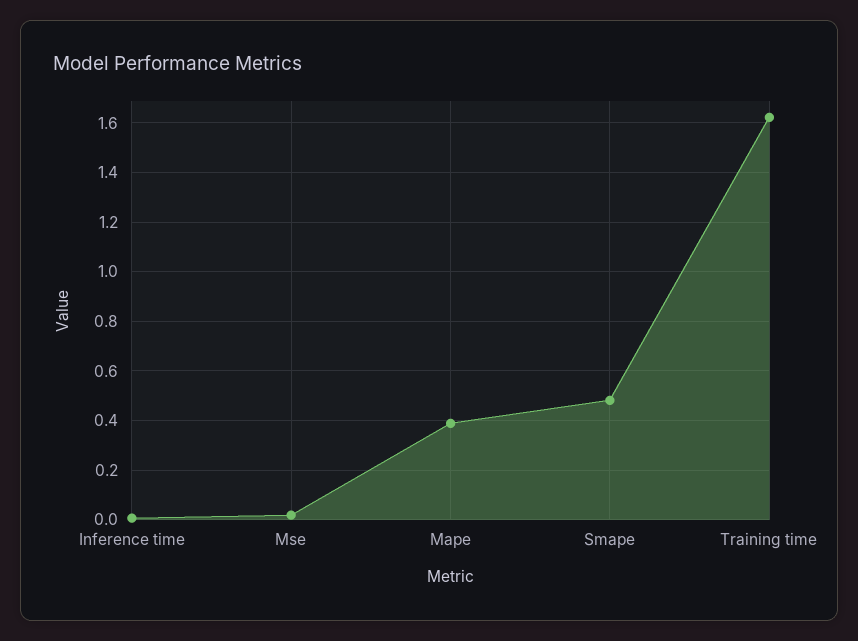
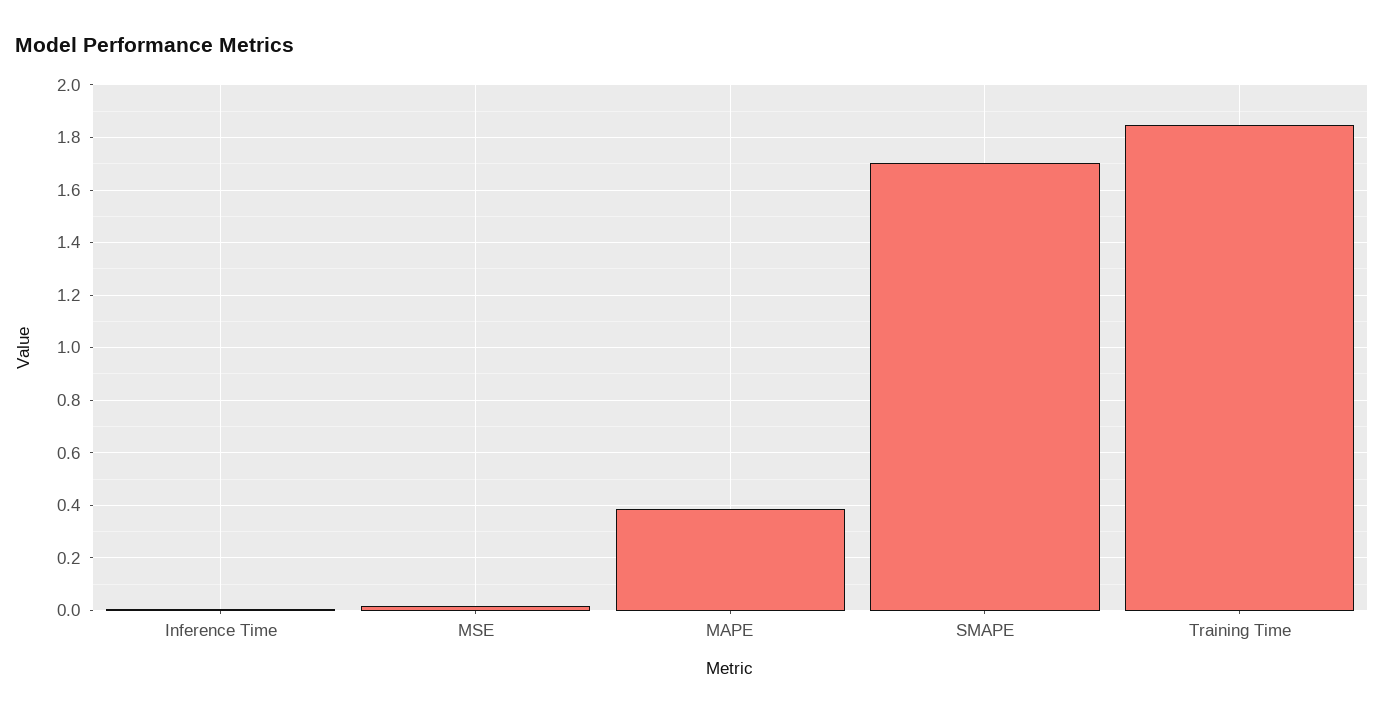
Smape: 0.475 -> 1.7
Training time: 1.625 -> 1.85

